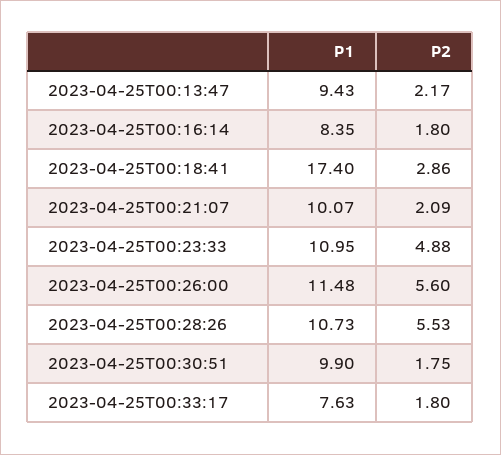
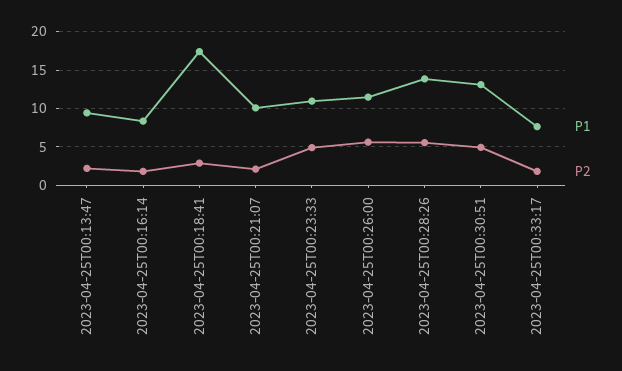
P1, 2023-04-25T00:28:26: 10.73 -> 14
P1, 2023-04-25T00:30:51: 9.9 -> 13
P2, 2023-04-25T00:30:51: 1.75 -> 5

